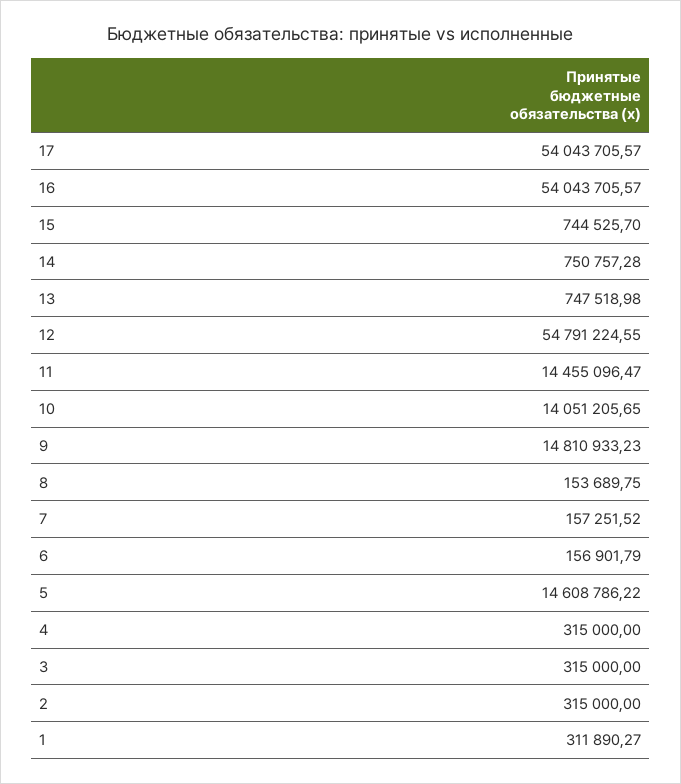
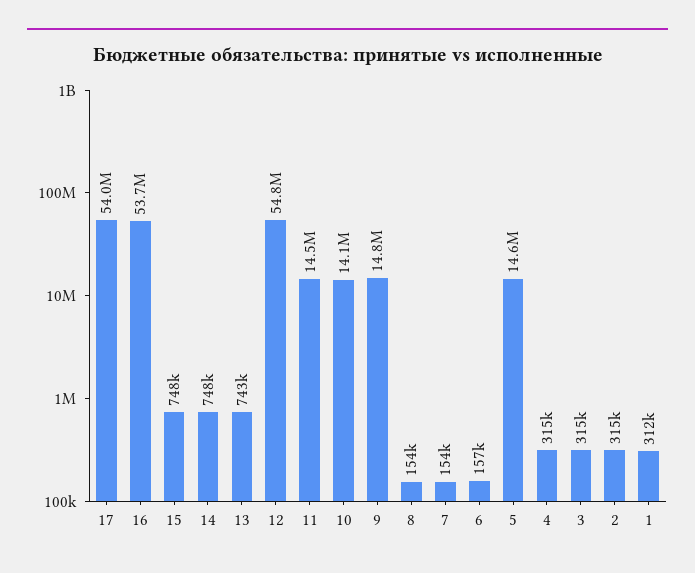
16: 54043705.57 -> 53700000
15: 744525.7 -> 748000
14: 750757.28 -> 748000
13: 747518.98 -> 743000
7: 157251.52 -> 154000

